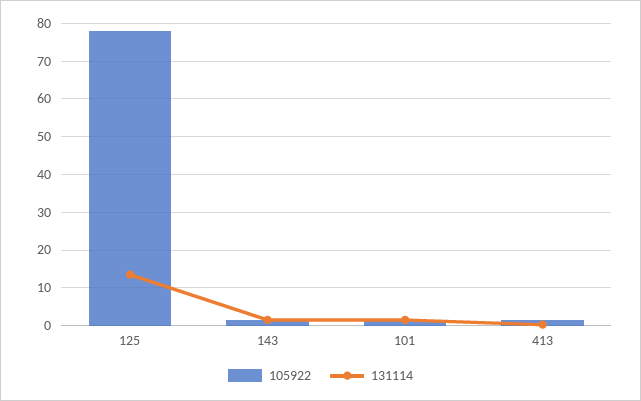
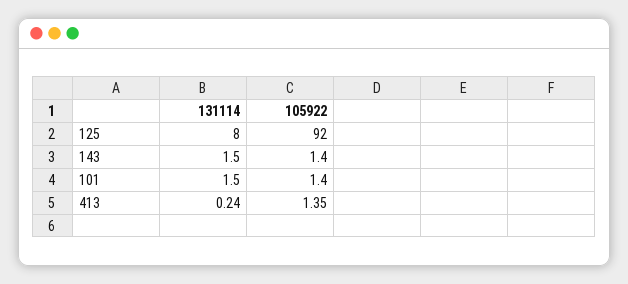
105922, 125: 78 -> 92
131114, 125: 14 -> 8

